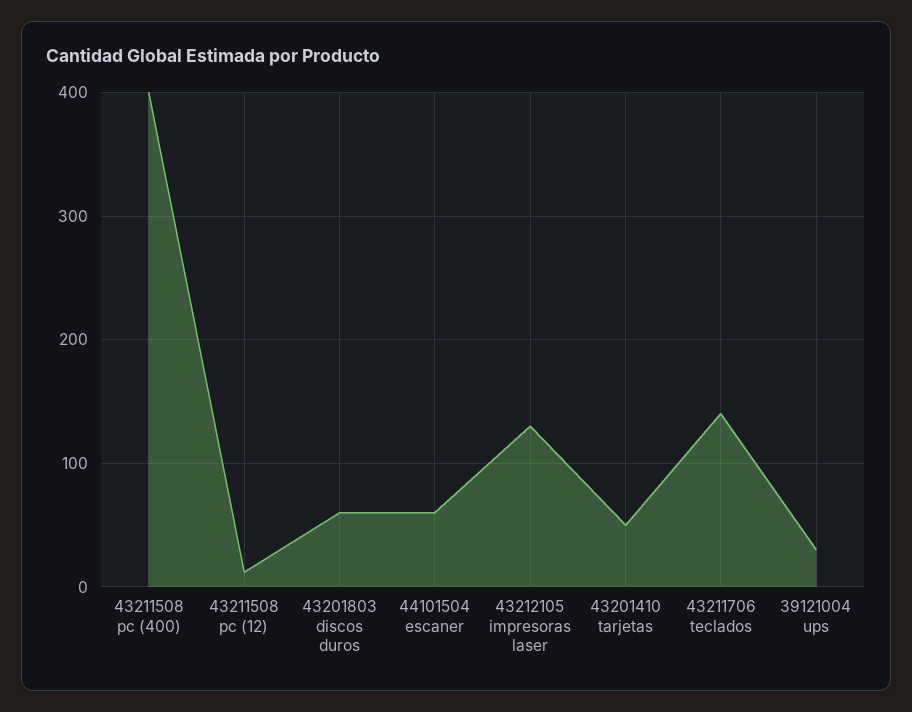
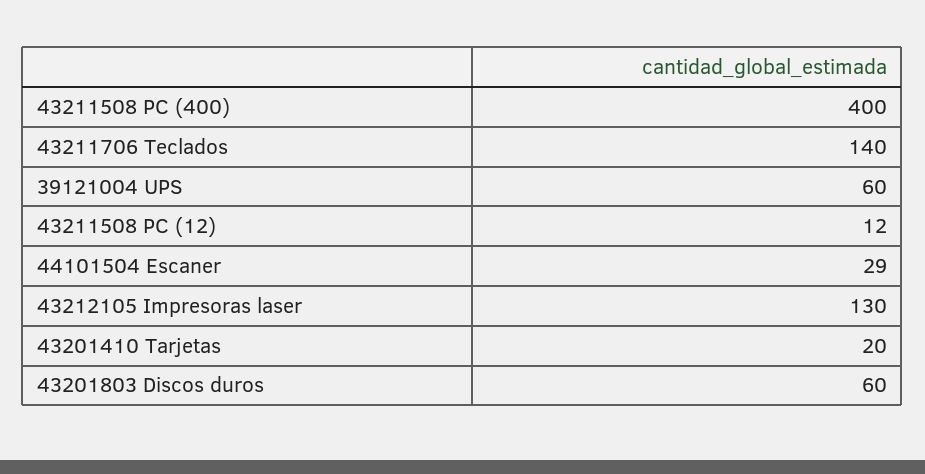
44101504 escaner: 60 -> 29
43201410 tarjetas: 50 -> 20
39121004 ups: 30 -> 60

